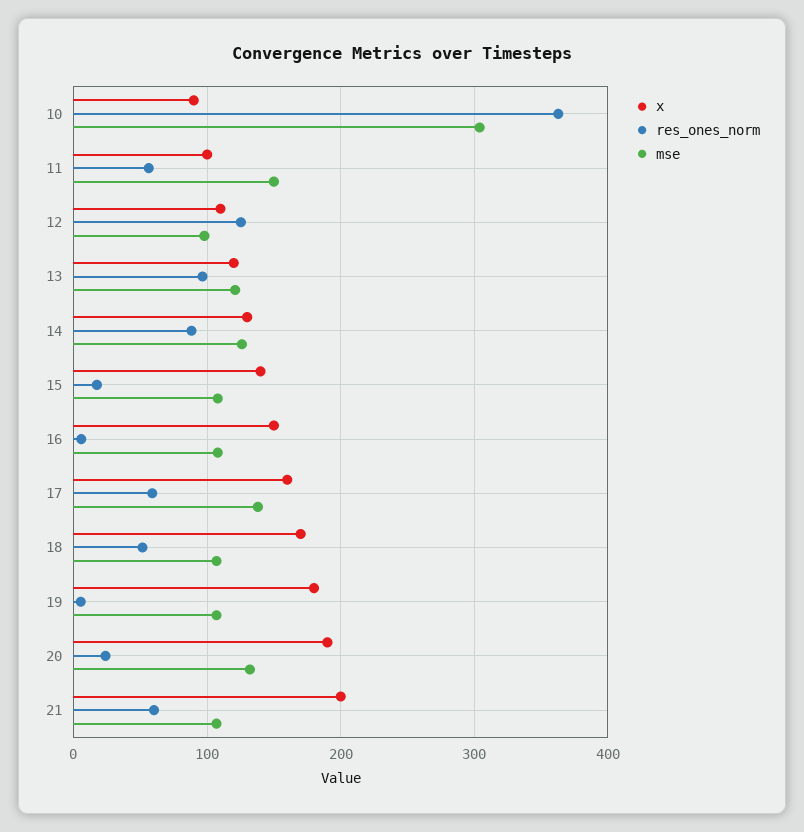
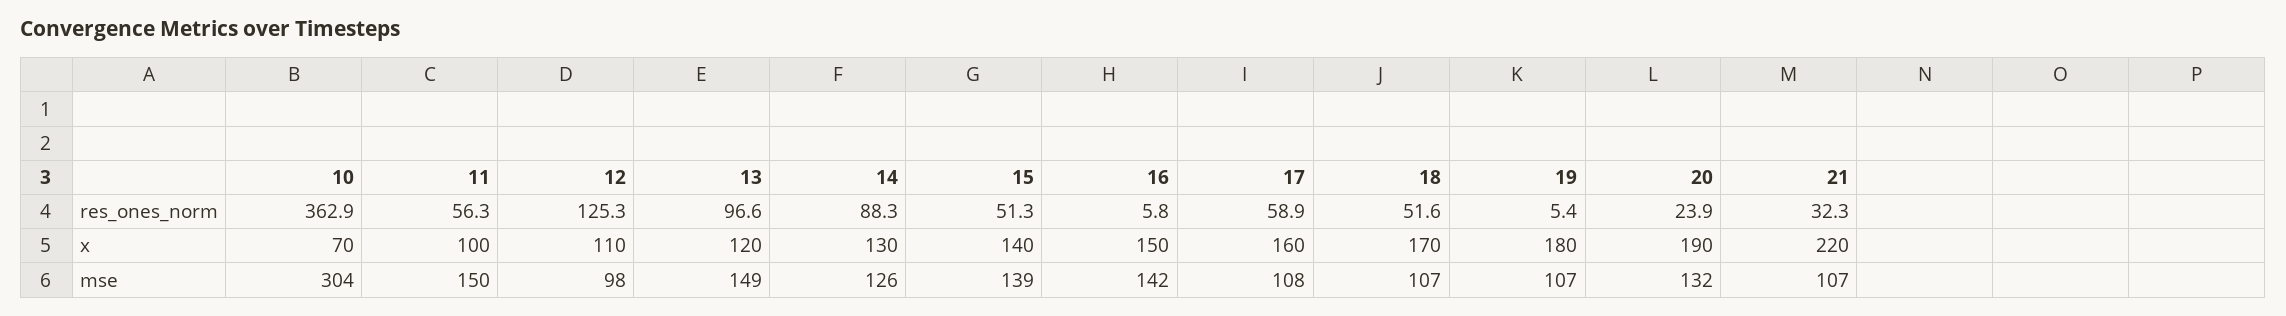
x, 10: 90 -> 70
mse, 13: 120 -> 149
res_ones_norm, 15: 20 -> 51.3
mse, 15: 110 -> 139
mse, 16: 110 -> 142
mse, 17: 140 -> 108
x, 21: 200 -> 220
res_ones_norm, 21: 60 -> 32.3

